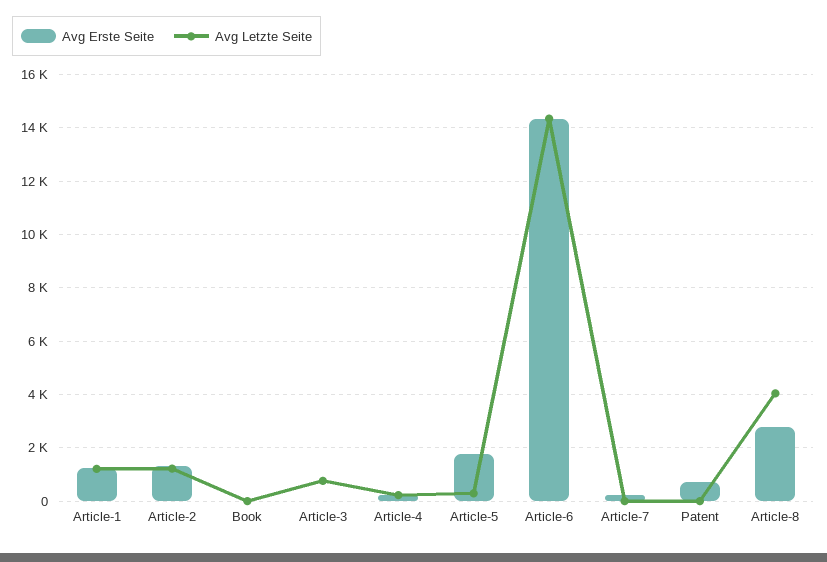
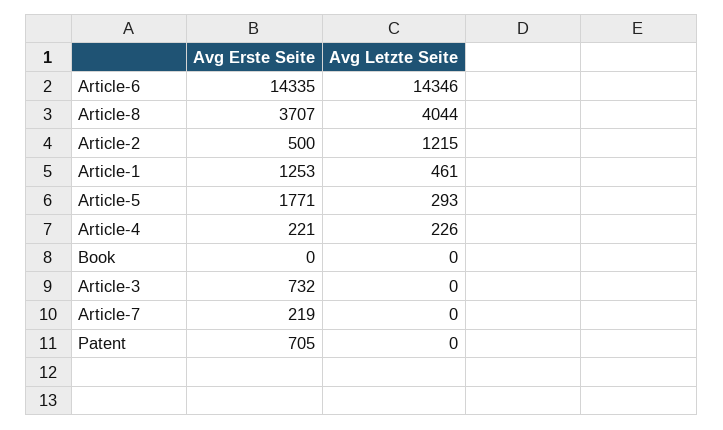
Avg Letzte Seite, Article-1: 1250 -> 461
Avg Erste Seite, Article-2: 1250 -> 500
Avg Erste Seite, Article-3: 0 -> 732
Avg Letzte Seite, Article-3: 750 -> 0
Avg Erste Seite, Article-8: 2750 -> 3707

